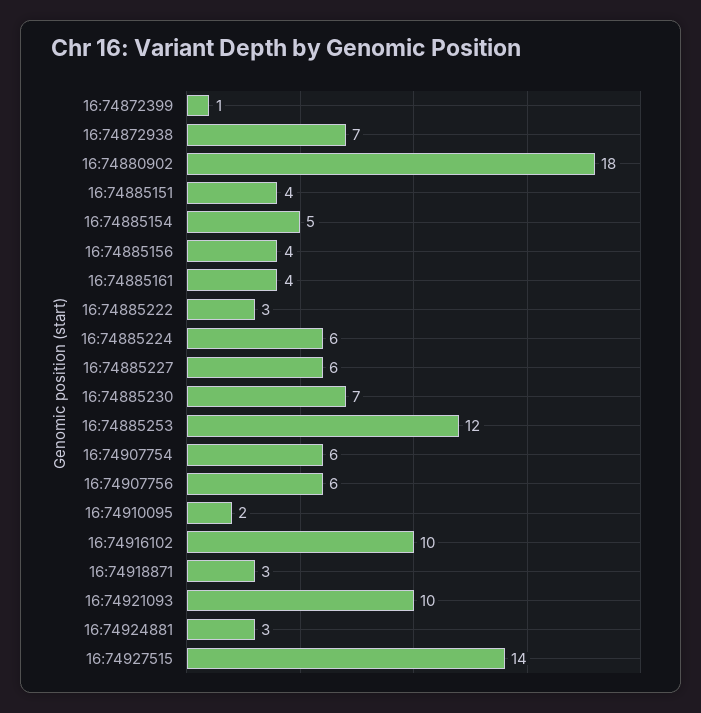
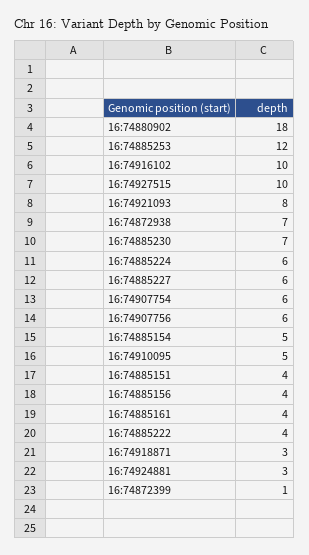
16:74885222: 3 -> 4
16:74910095: 2 -> 5
16:74921093: 10 -> 8
16:74927515: 14 -> 10

